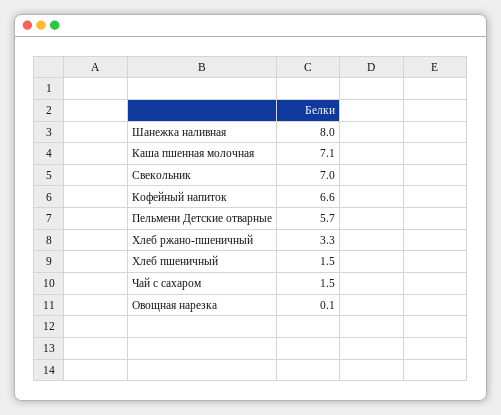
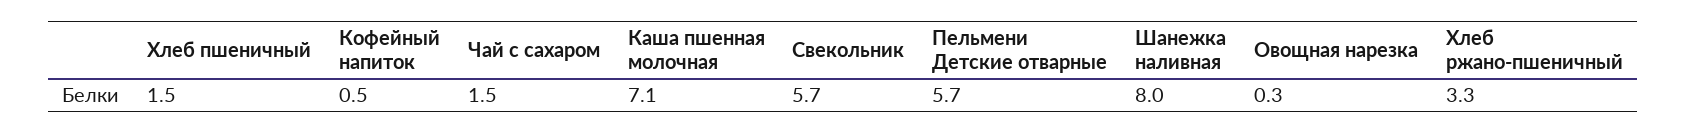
Свекольник: 7 -> 5.7
Кофейный напиток: 6.6 -> 0.5
Овощная нарезка: 0.1 -> 0.3

